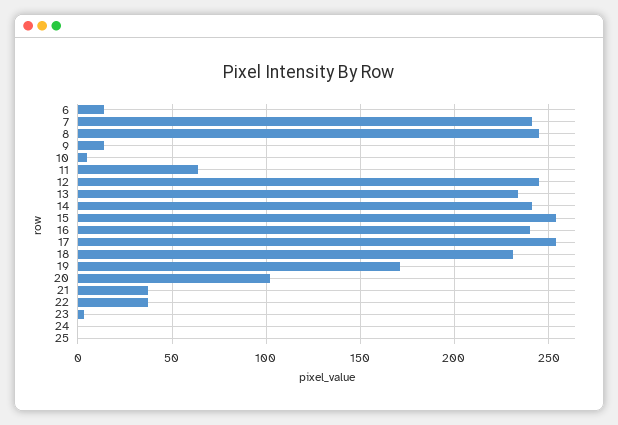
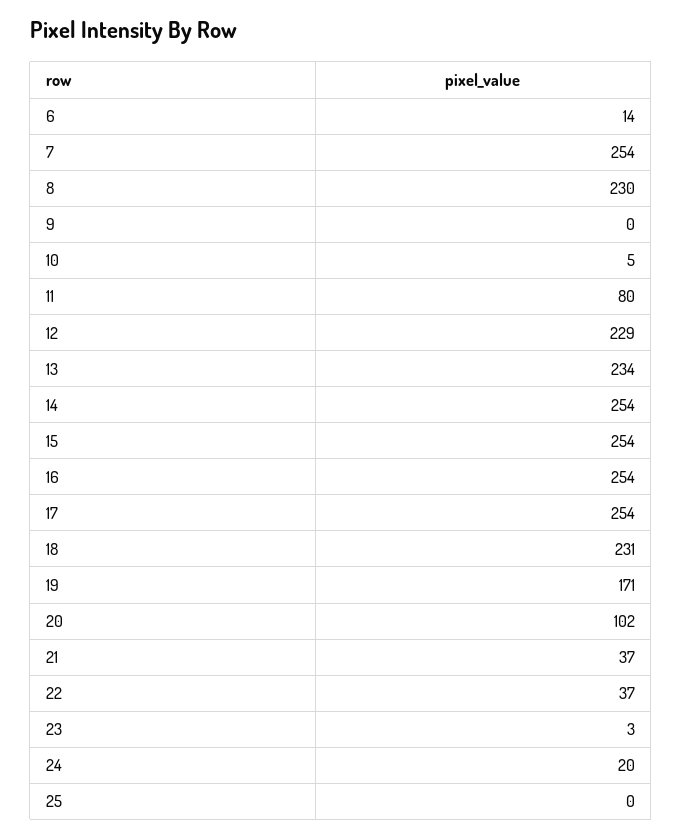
7: 240 -> 254
8: 245 -> 230
9: 15 -> 0
11: 65 -> 80
12: 245 -> 229
14: 240 -> 254
16: 240 -> 254
24: 0 -> 20

